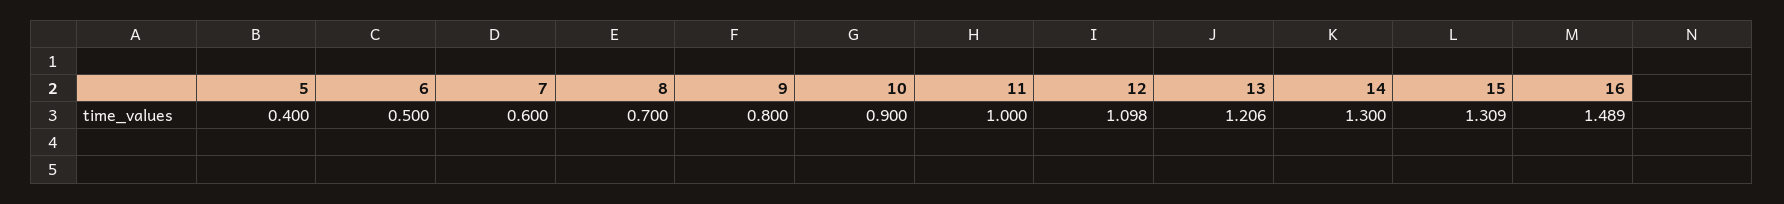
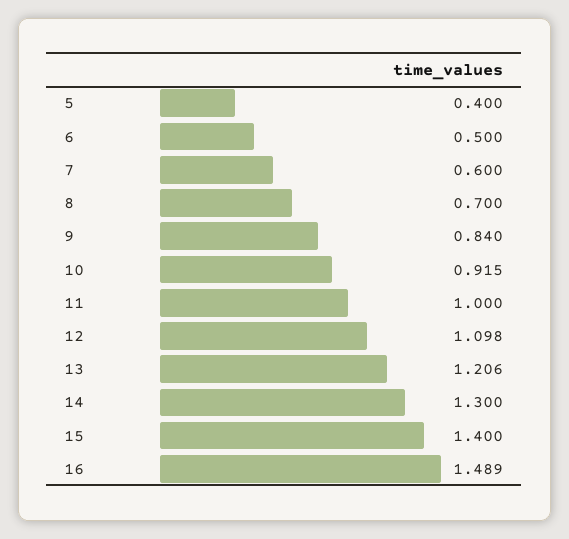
9: 0.8 -> 0.84
10: 0.9 -> 0.915
15: 1.309 -> 1.4

